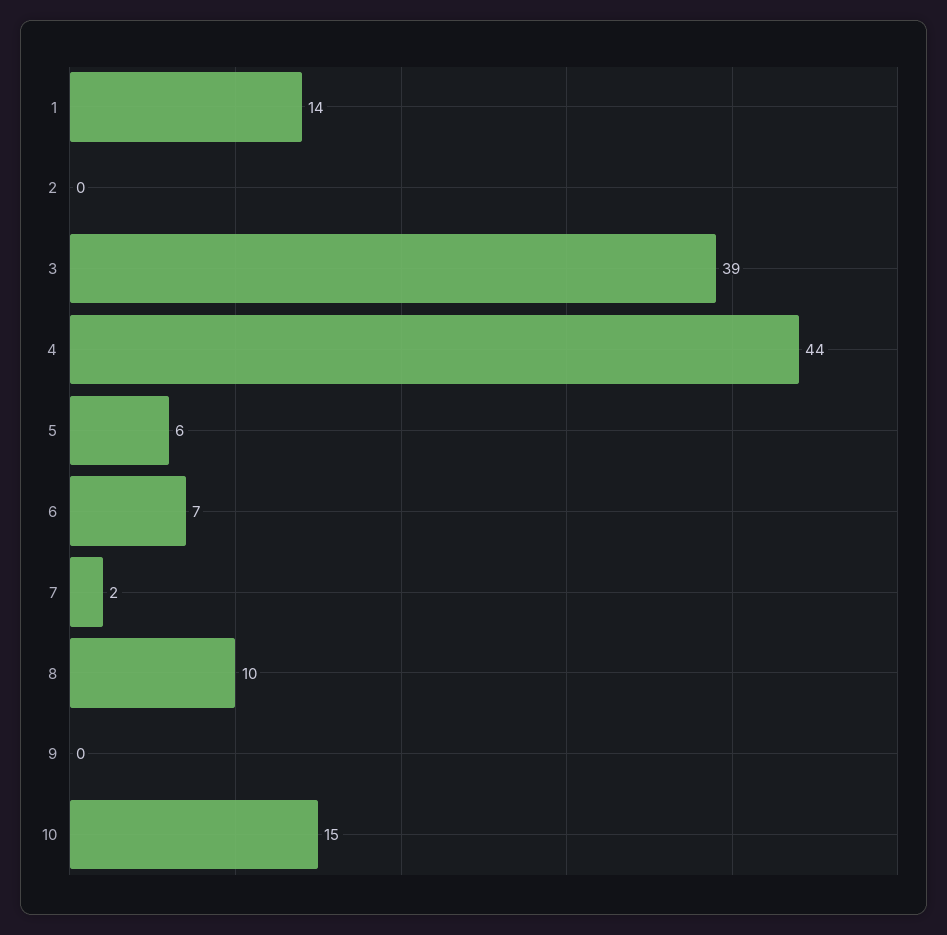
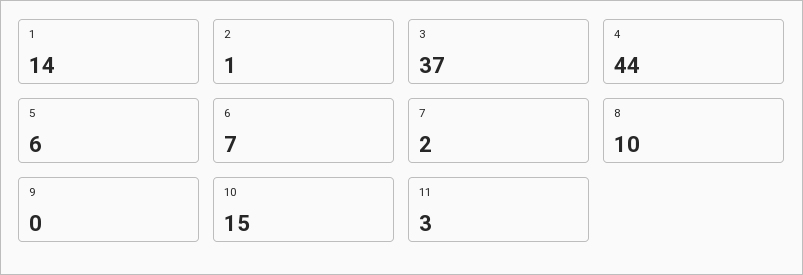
2: 0 -> 1
3: 39 -> 37
11: none -> 3

